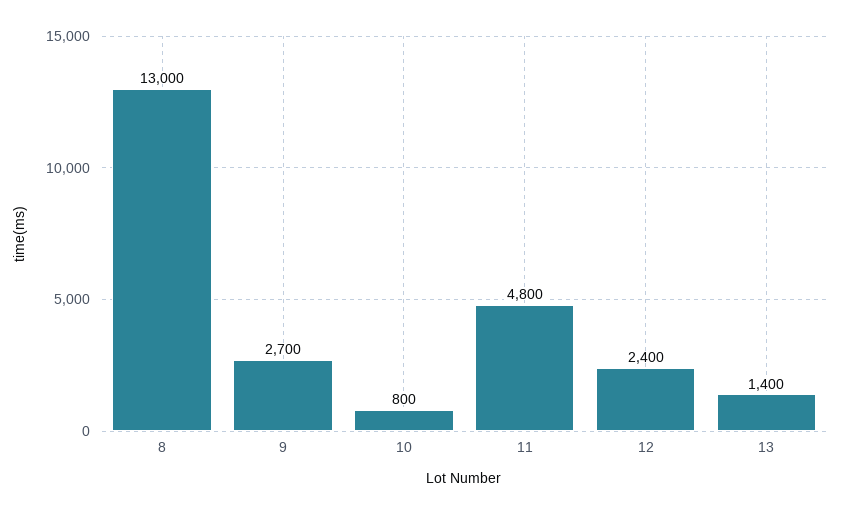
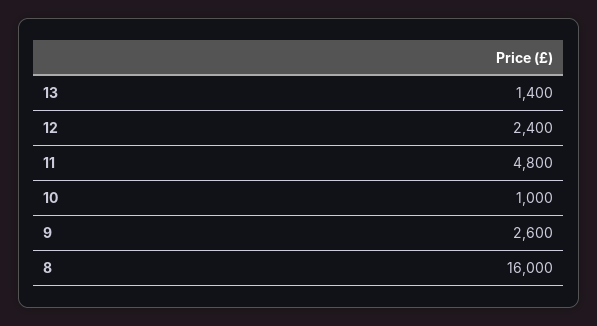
8: 13000 -> 16000
9: 2700 -> 2600
10: 800 -> 1000

